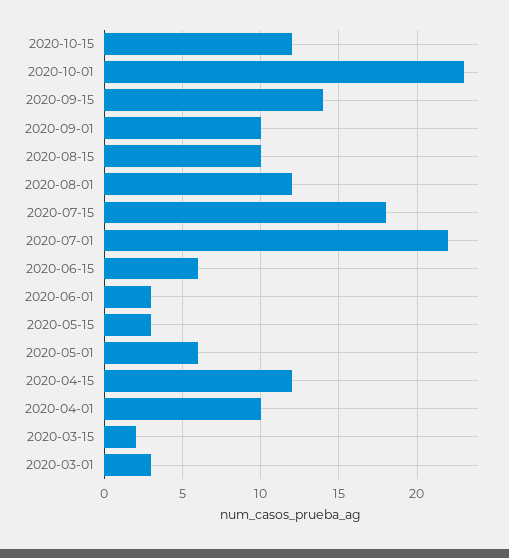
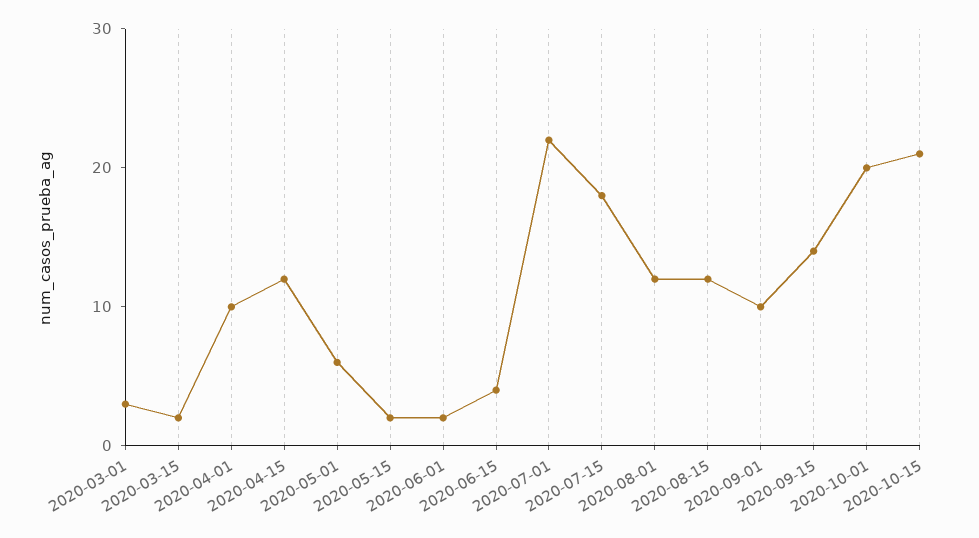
2020-10-15: 12 -> 21
2020-10-01: 23 -> 20
2020-08-15: 10 -> 12
2020-06-15: 6 -> 4
2020-06-01: 3 -> 2
2020-05-15: 3 -> 2

